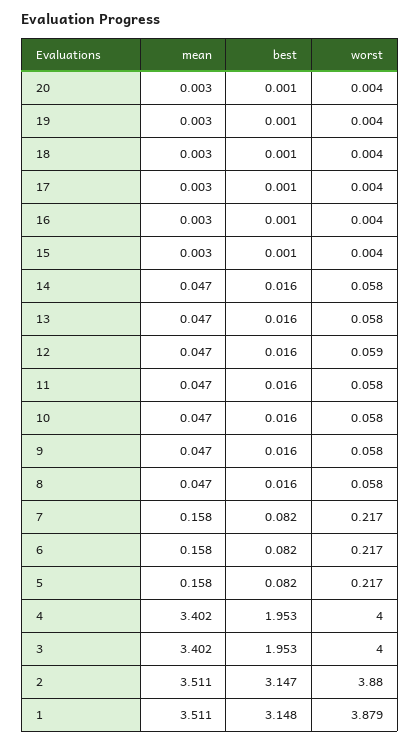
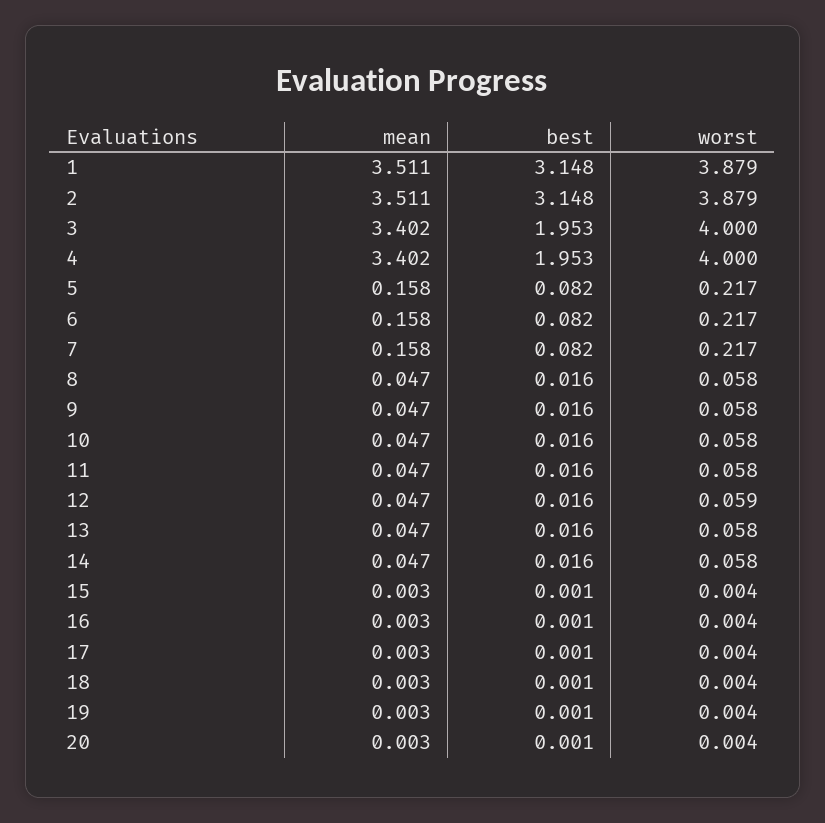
best, 2: 3.147 -> 3.148
worst, 2: 3.88 -> 3.879

